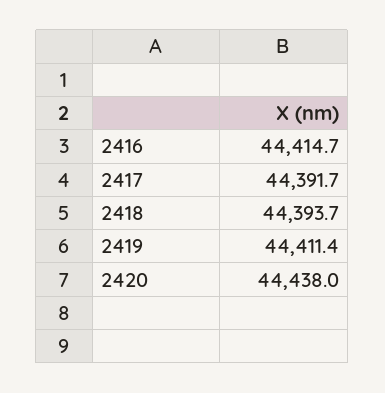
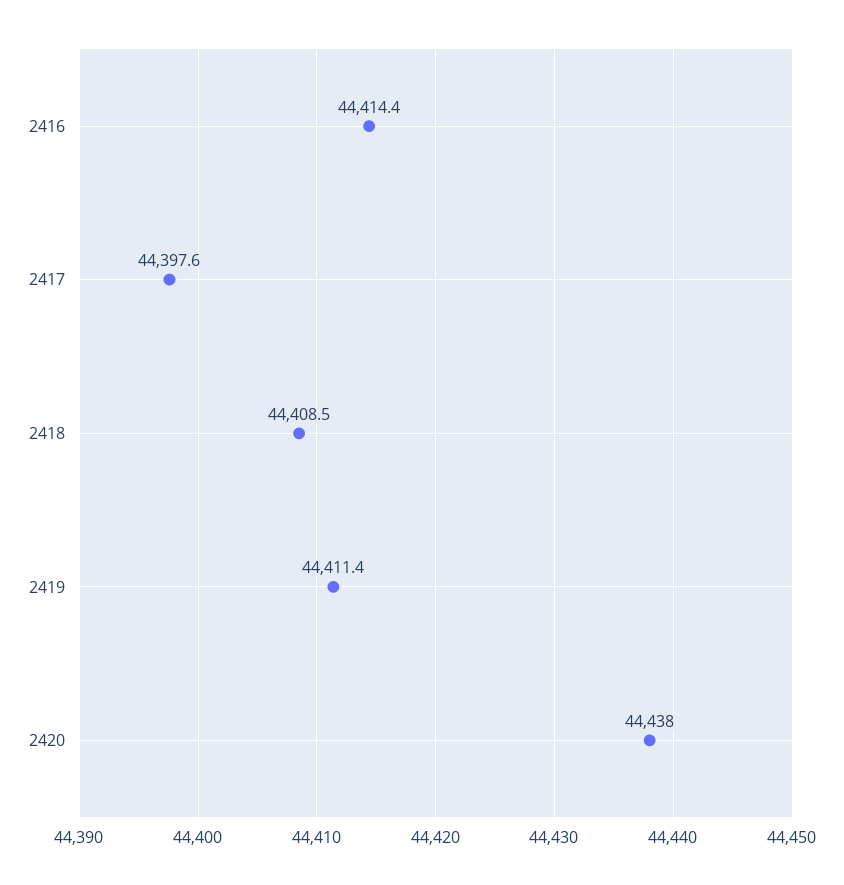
2416: 44414.7 -> 44414.4
2417: 44391.7 -> 44397.6
2418: 44393.7 -> 44408.5

